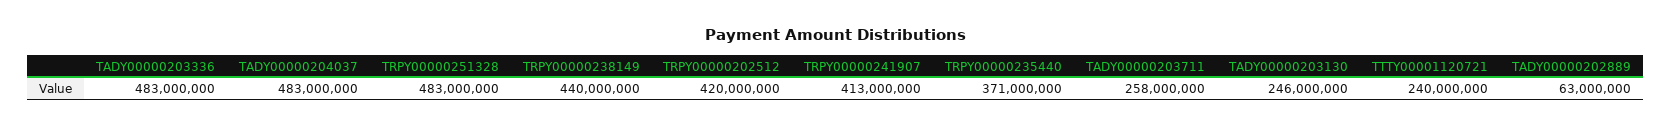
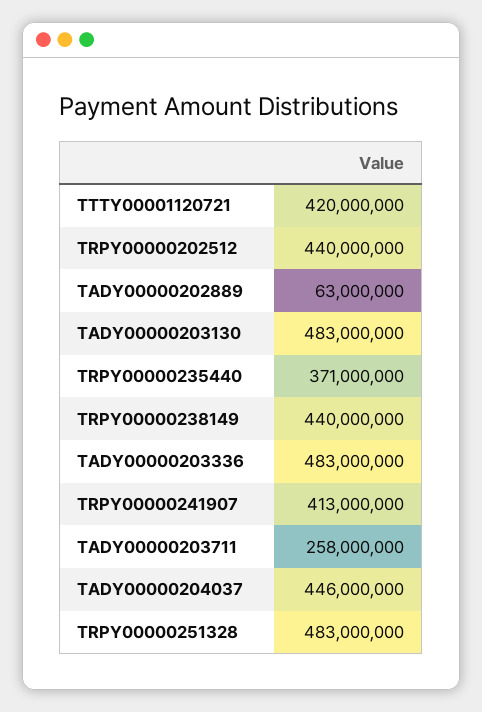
TADY00000204037: 483000000 -> 446000000
TRPY00000202512: 420000000 -> 440000000
TADY00000203130: 246000000 -> 483000000
TTTY00001120721: 240000000 -> 420000000

